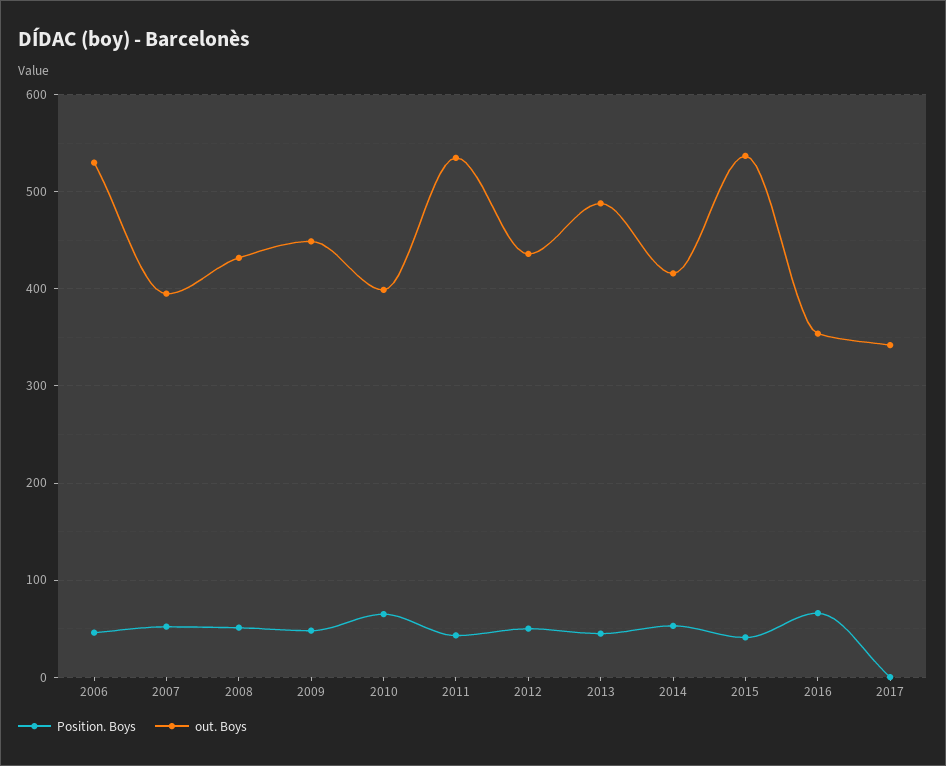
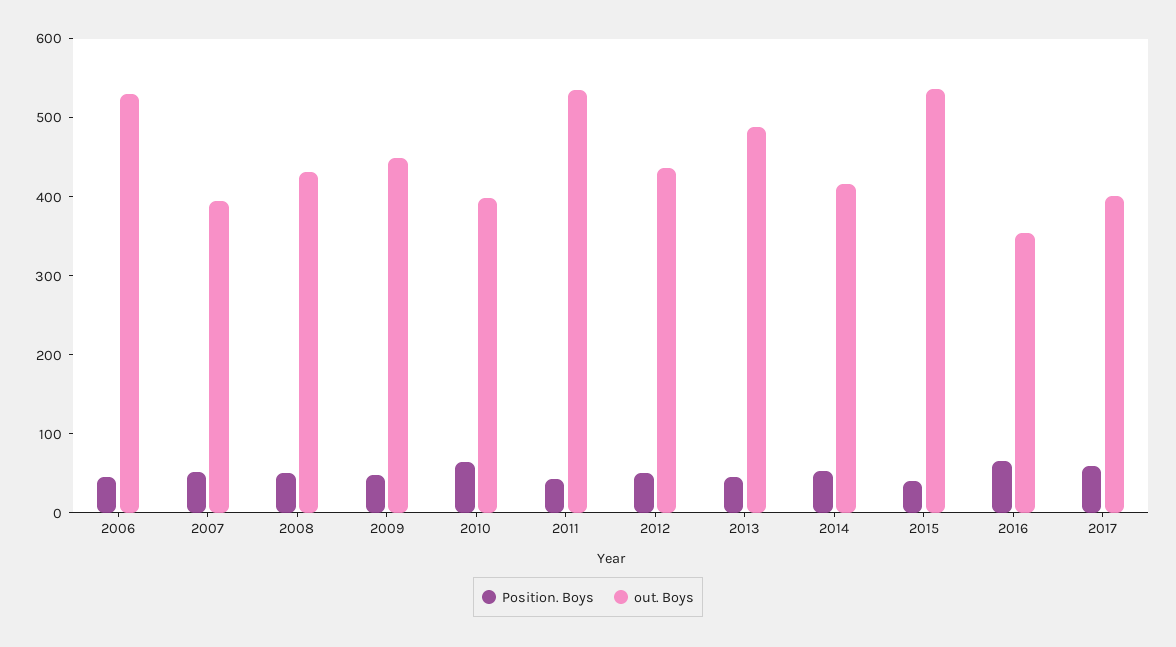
Position. Boys, 2017: 0 -> 60
out. Boys, 2017: 340 -> 400

